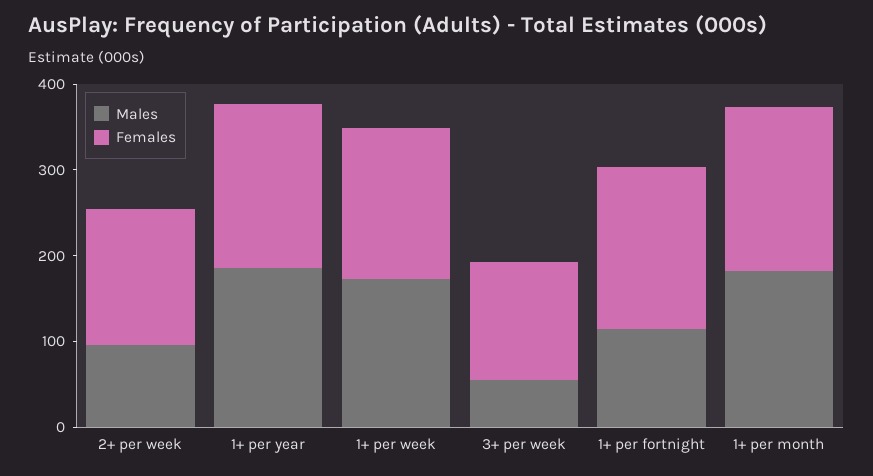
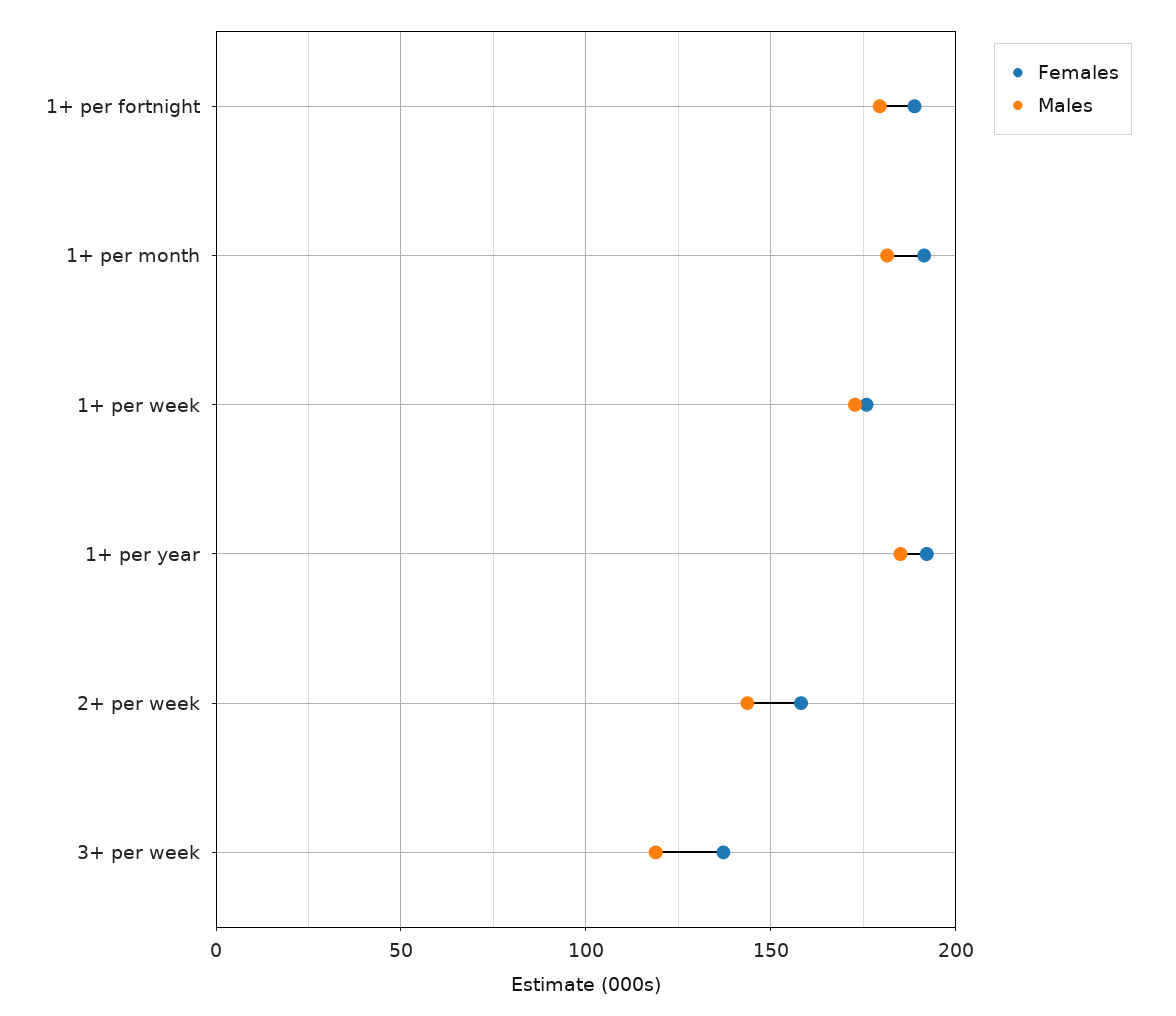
Males, 2+ per week: 100 -> 145
Males, 3+ per week: 60 -> 120
Males, 1+ per fortnight: 120 -> 180

